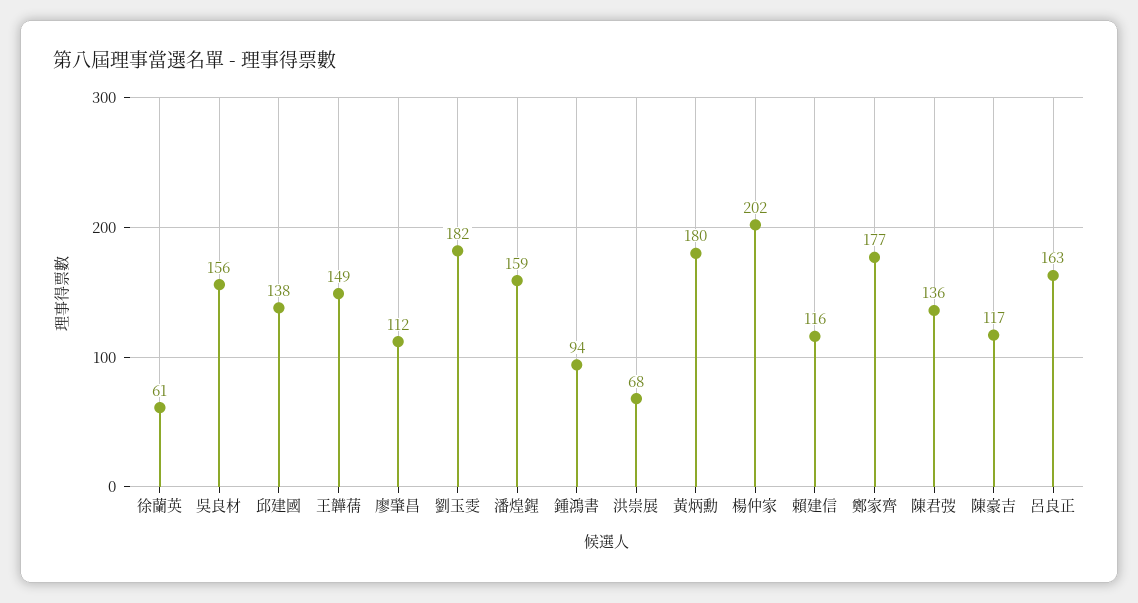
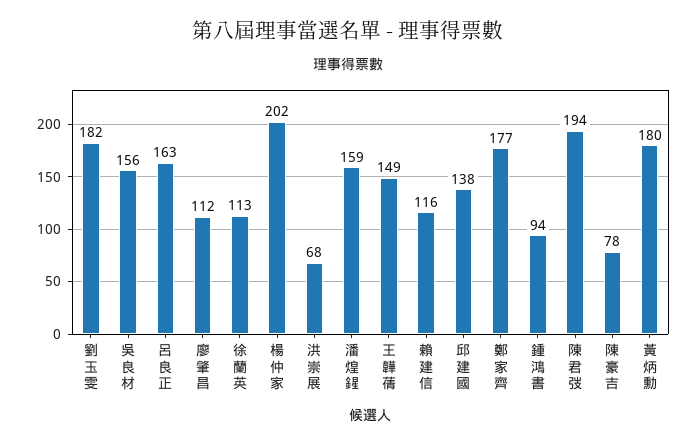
徐蘭英: 61 -> 113
陳君弢: 136 -> 194
陳豪吉: 117 -> 78

